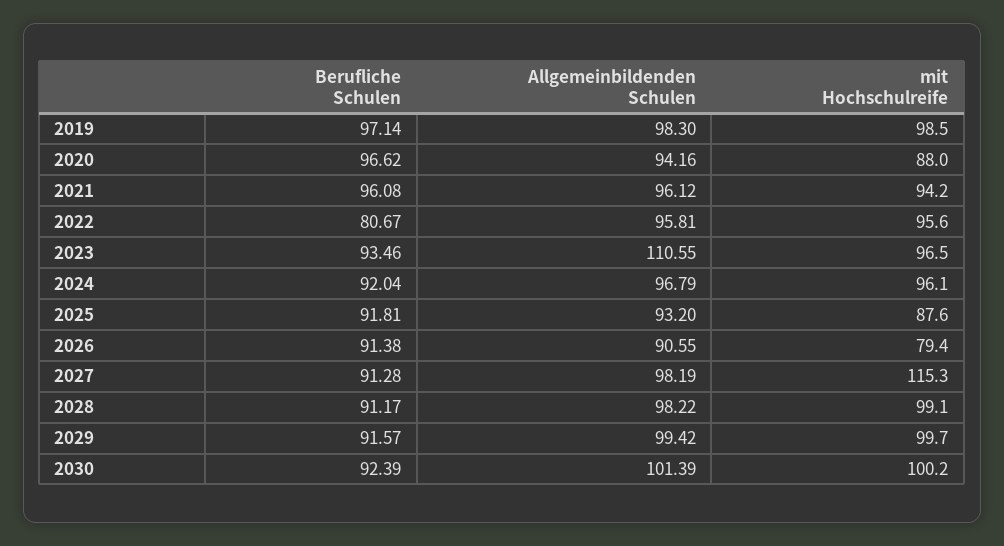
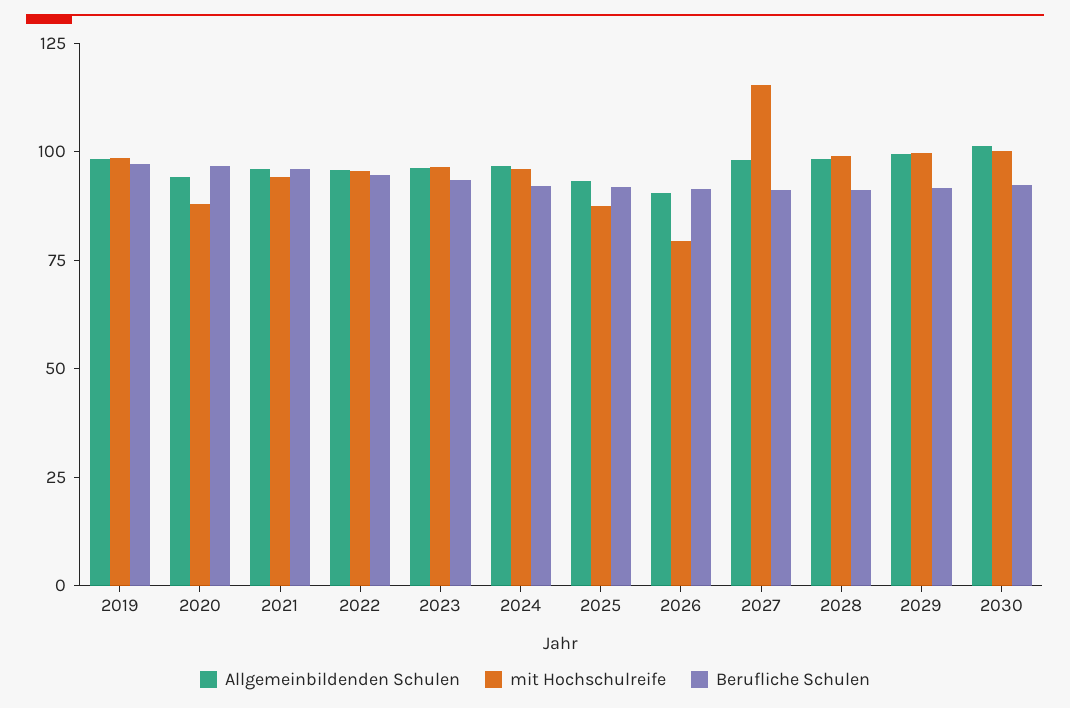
Berufliche Schulen, 2022: 80.67 -> 95
Allgemeinbildenden Schulen, 2023: 110.55 -> 95

